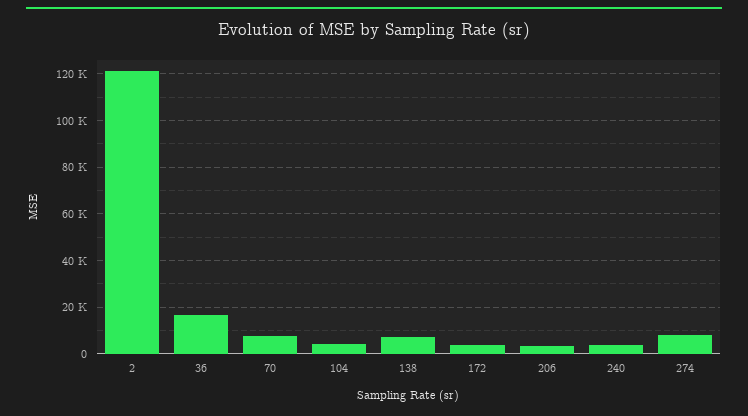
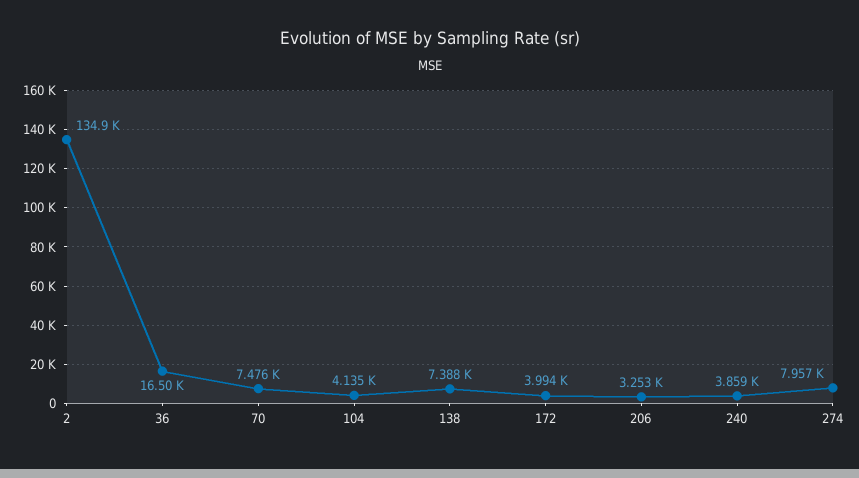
2: 120000 -> 134900

